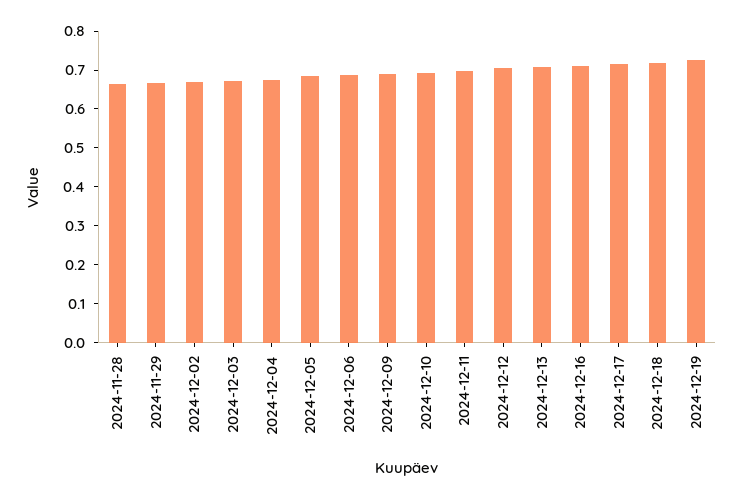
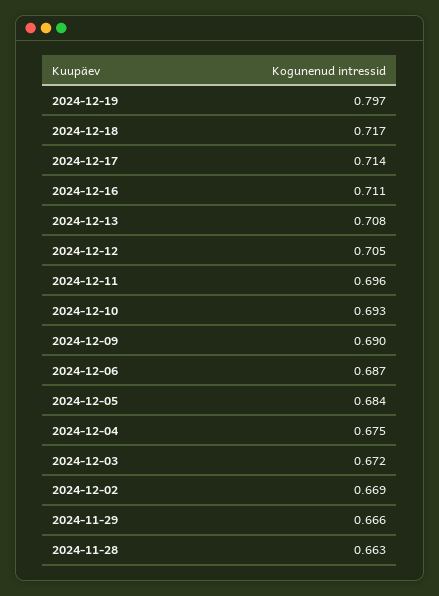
2024-12-19: 0.725 -> 0.797

